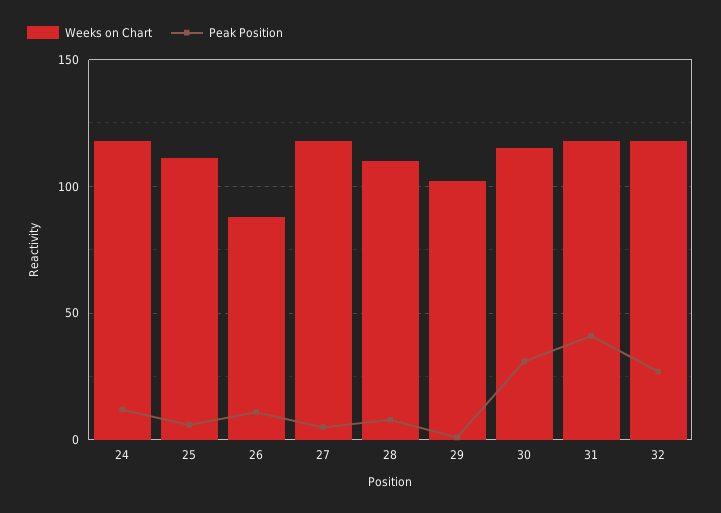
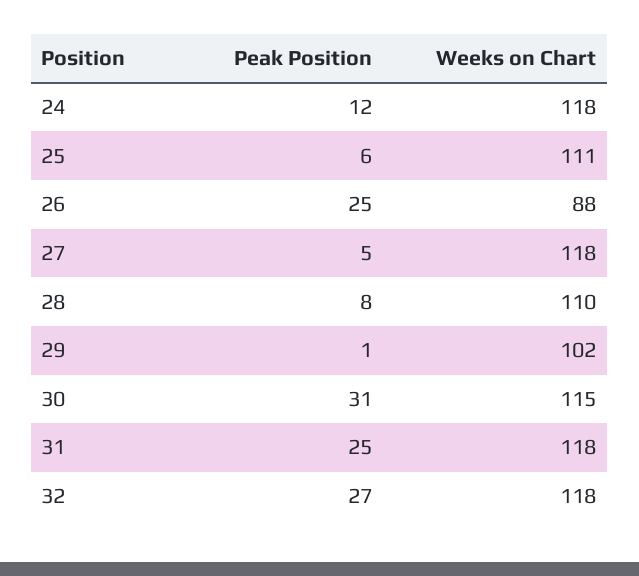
Peak Position, 26: 10 -> 25
Peak Position, 31: 40 -> 25

